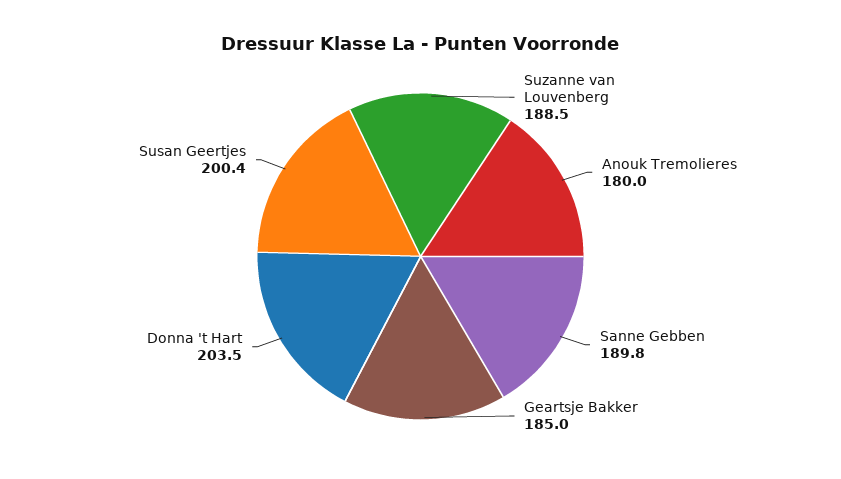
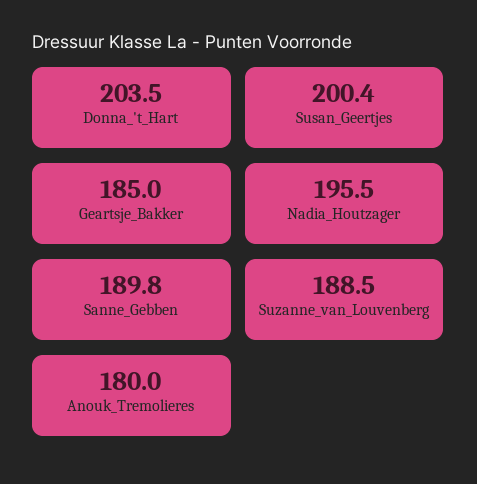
Nadia_Houtzager: none -> 195.5

